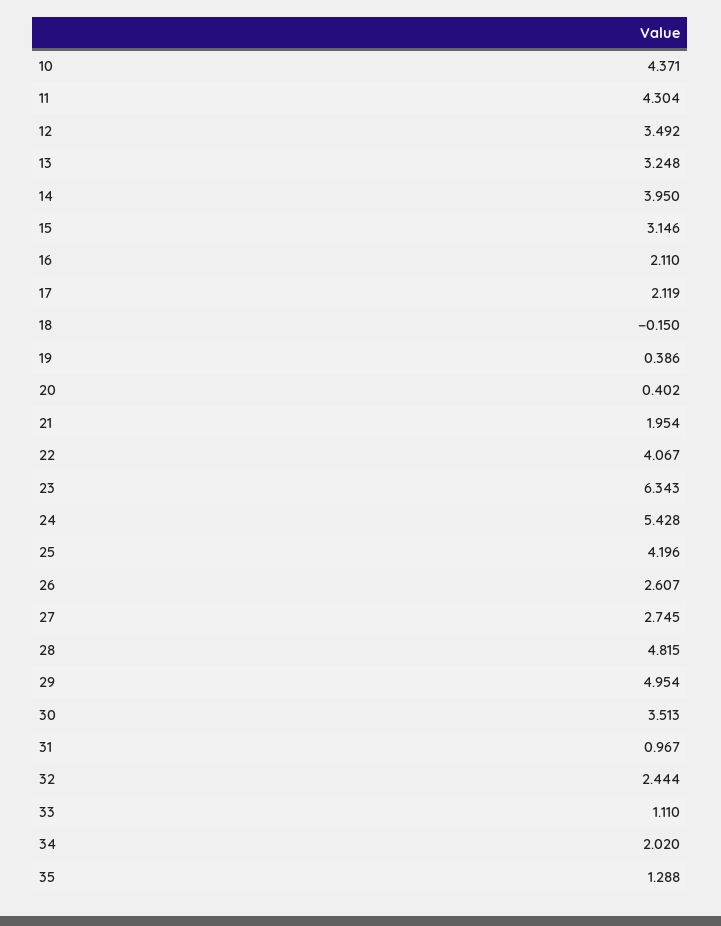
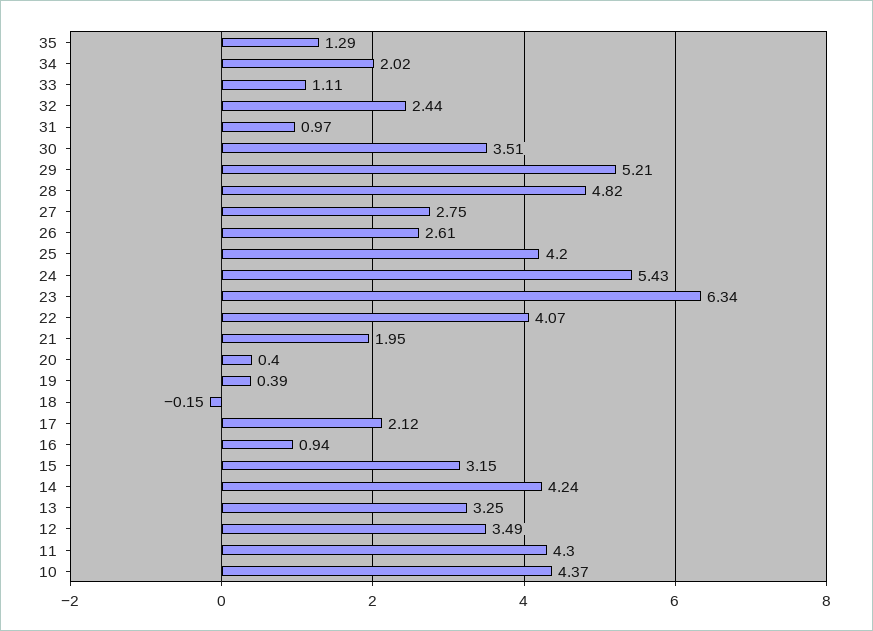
14: 3.95 -> 4.24
16: 2.11 -> 0.94
29: 4.954 -> 5.21

